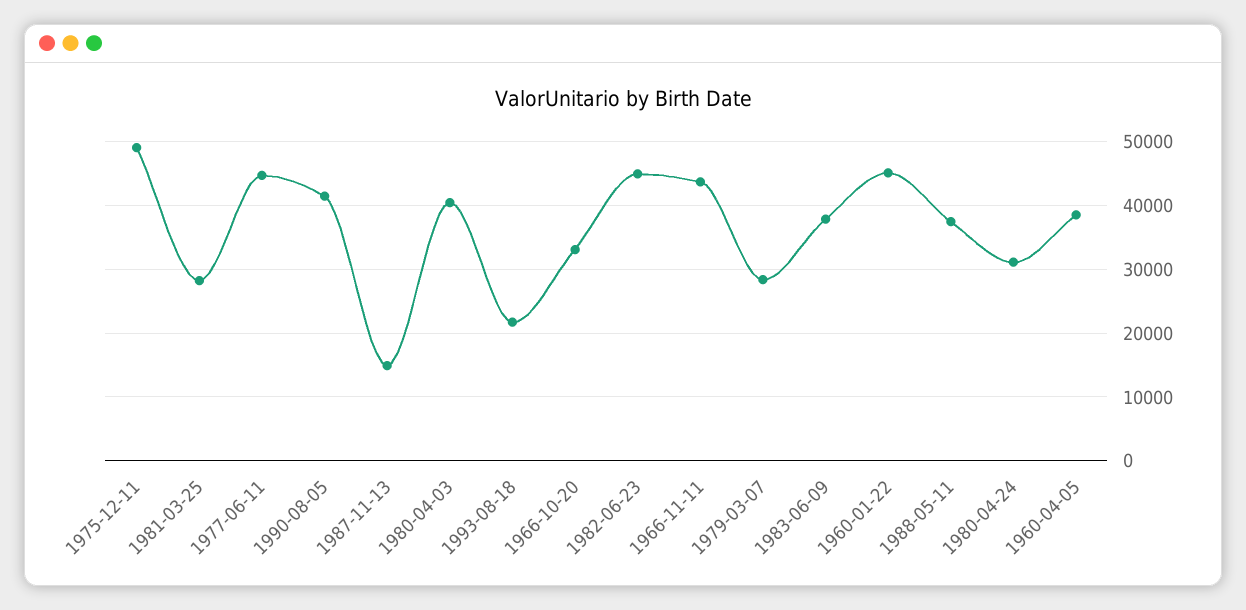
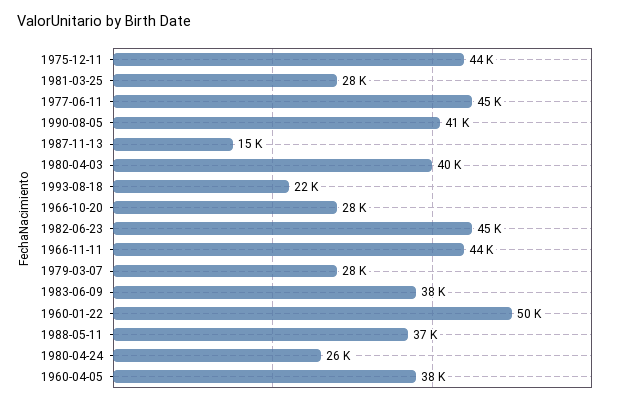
1975-12-11: 49000 -> 44000
1966-10-20: 33000 -> 28000
1960-01-22: 45000 -> 50000
1980-04-24: 31000 -> 26000

